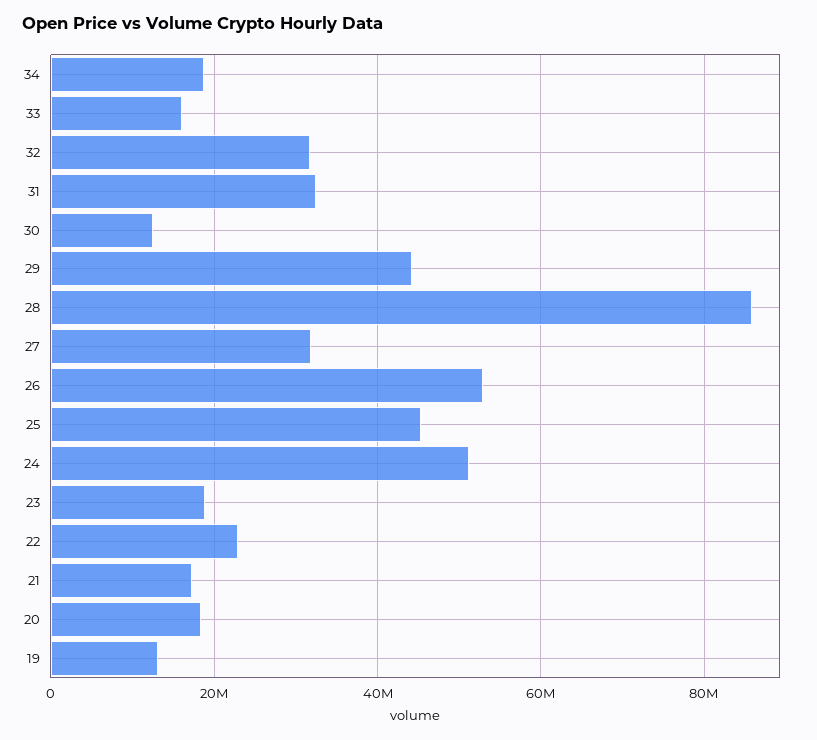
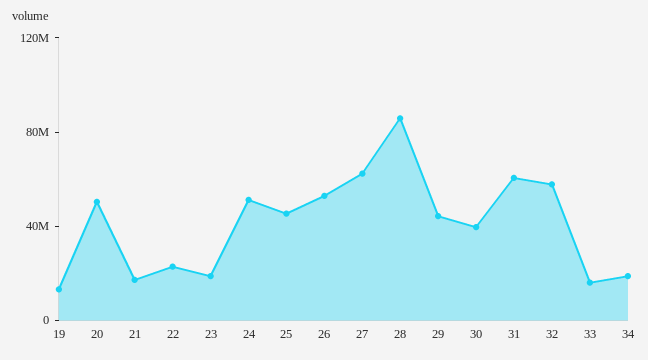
32: 32000000 -> 60000000
31: 32000000 -> 60000000
30: 12000000 -> 40000000
27: 32000000 -> 60000000
20: 18000000 -> 50000000

